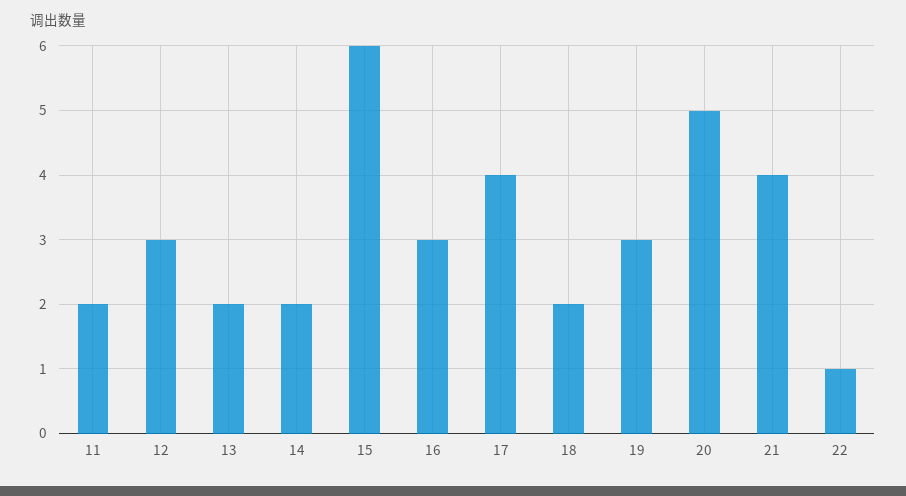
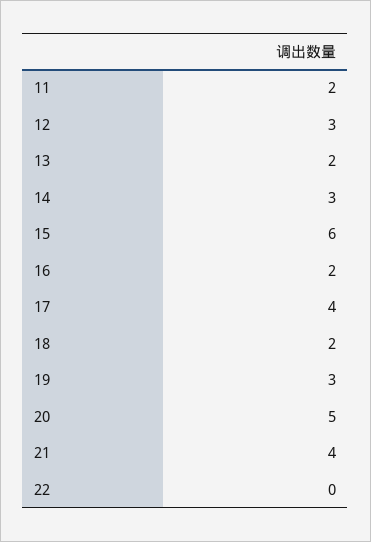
14: 2 -> 3
16: 3 -> 2
22: 1 -> 0

